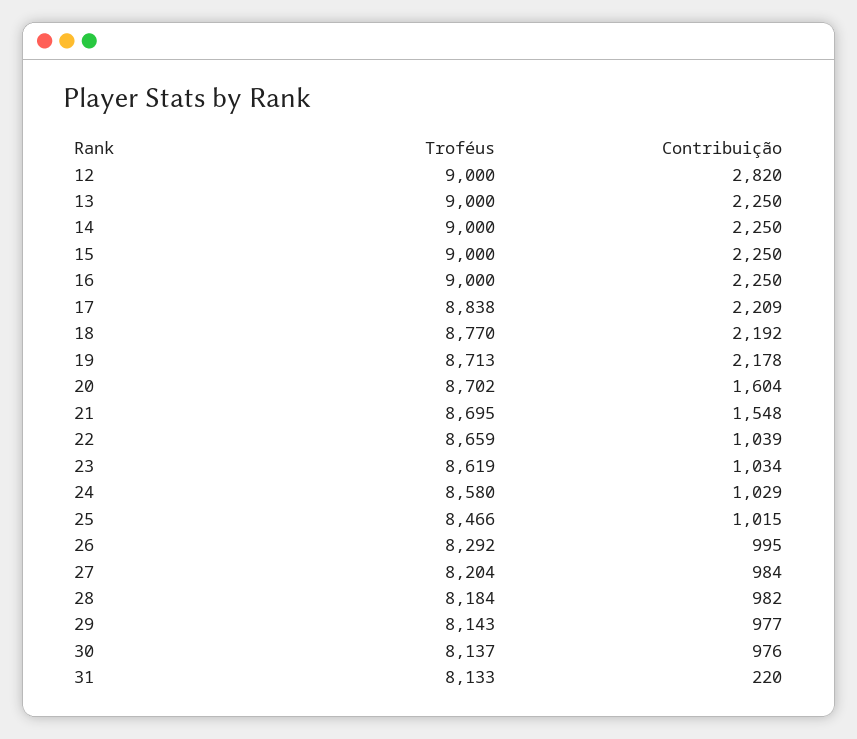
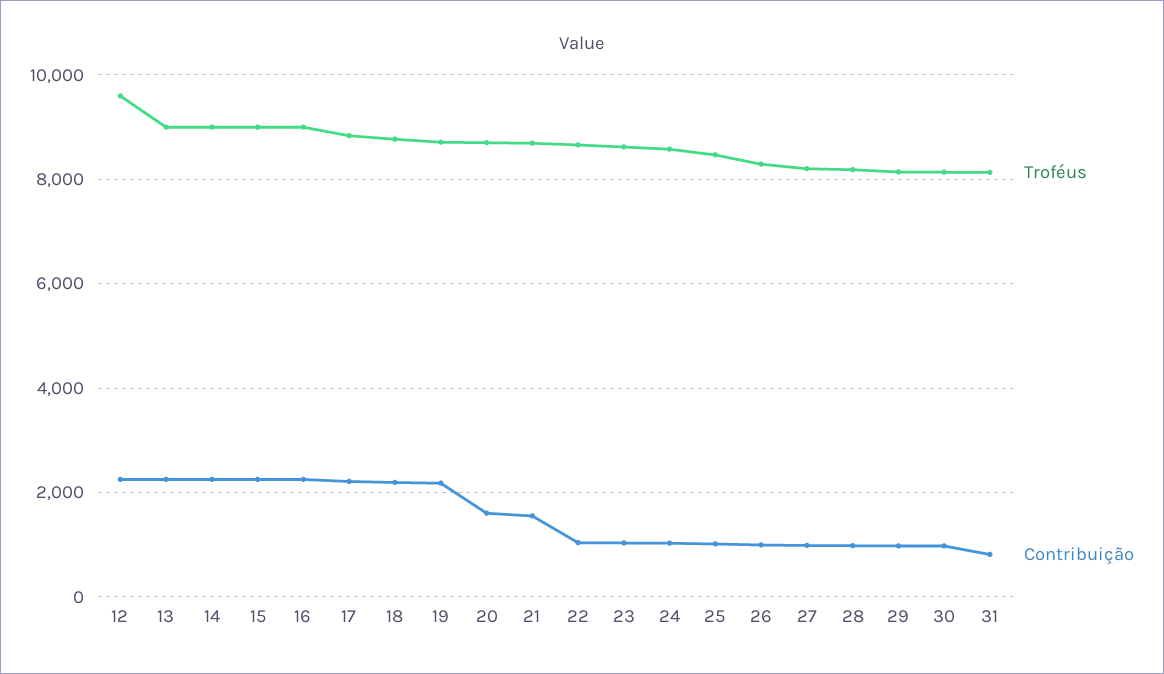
Troféus, 12: 9000 -> 9600
Contribuição, 12: 2820 -> 2200
Contribuição, 31: 220 -> 800

